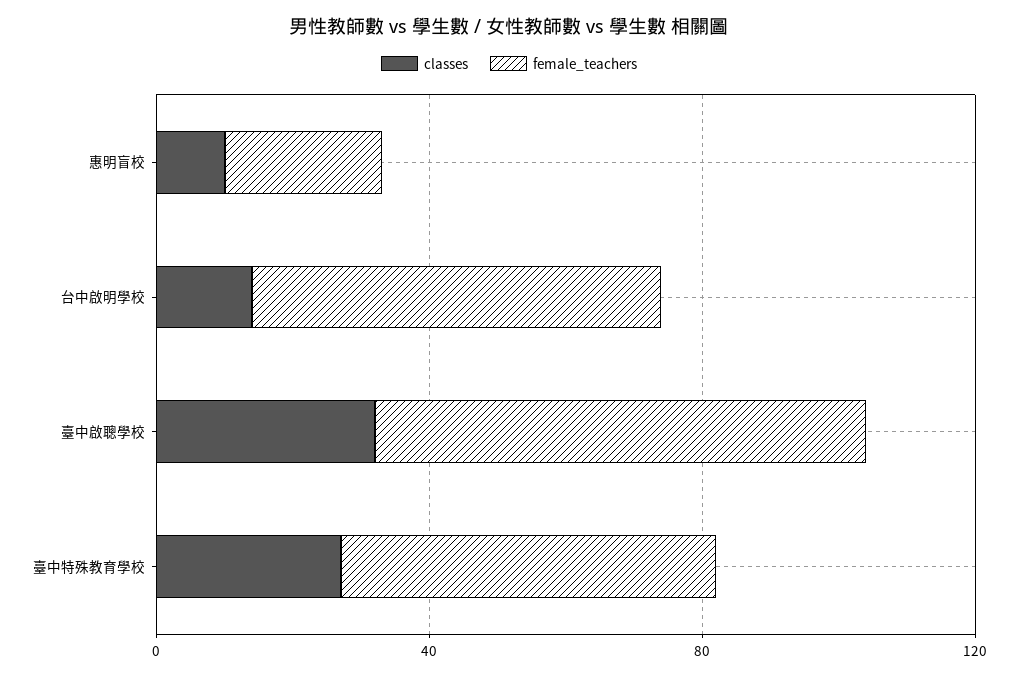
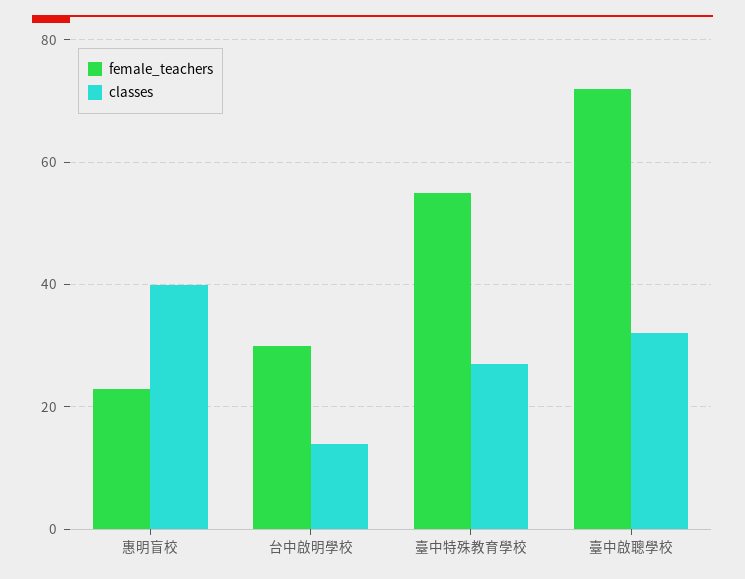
classes, 惠明盲校: 10 -> 40
female_teachers, 台中啟明學校: 60 -> 30

